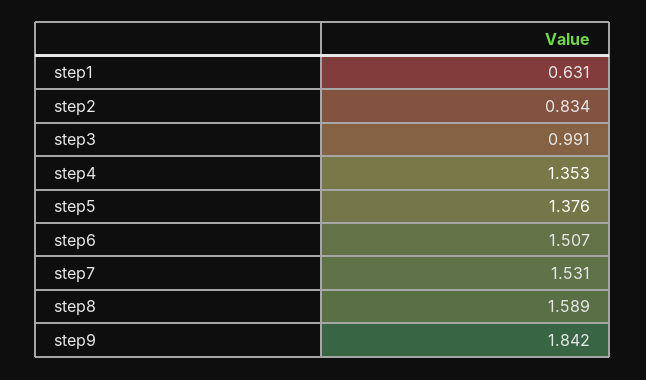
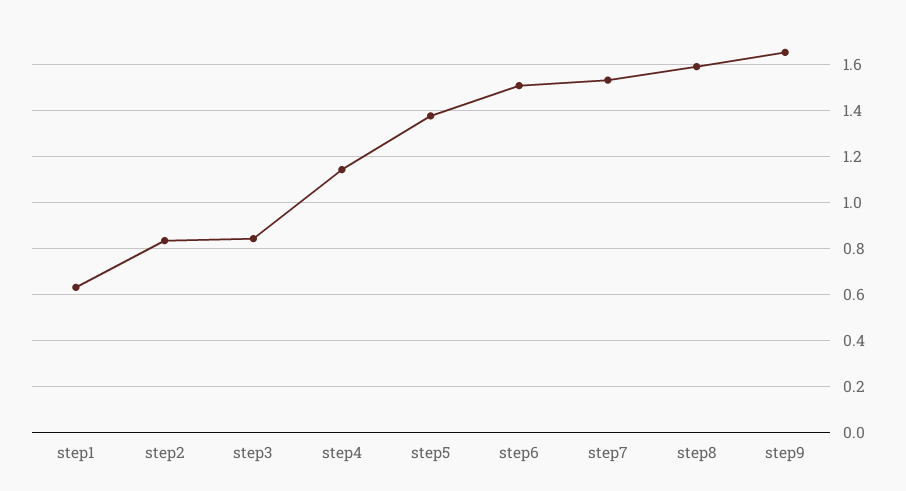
step3: 0.991 -> 0.85
step4: 1.353 -> 1.15
step9: 1.842 -> 1.65

